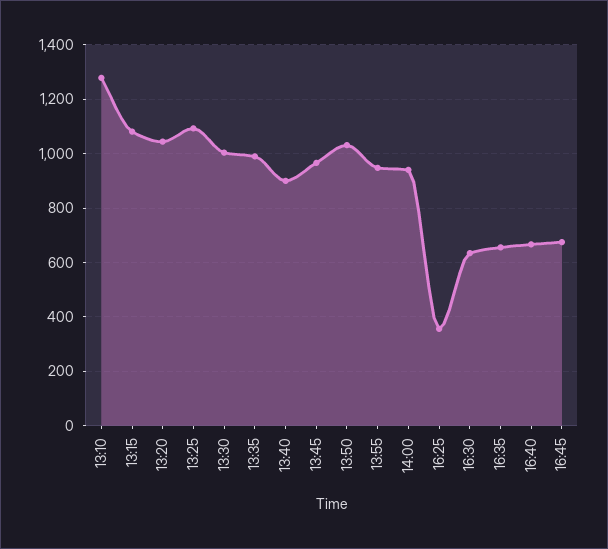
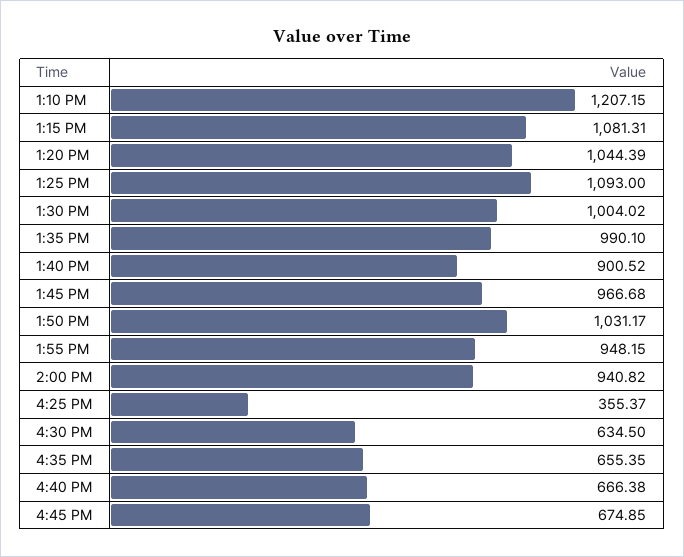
13:10: 1275 -> 1207.15

